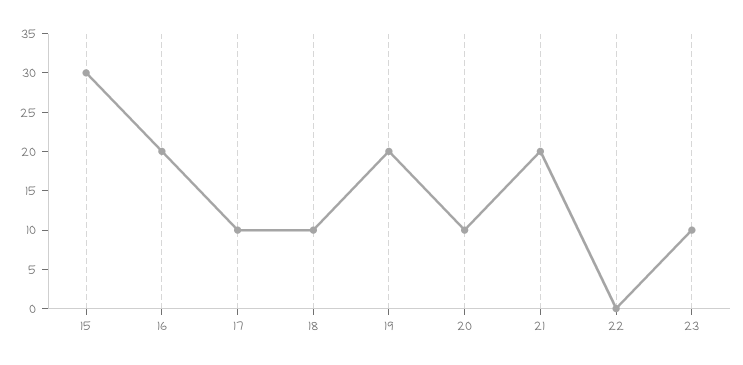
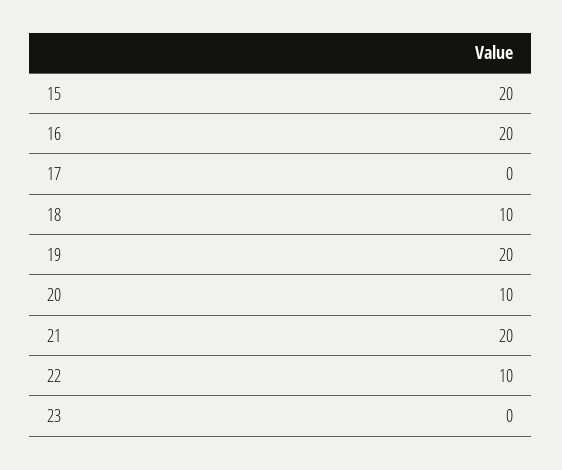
15: 30 -> 20
17: 10 -> 0
22: 0 -> 10
23: 10 -> 0

